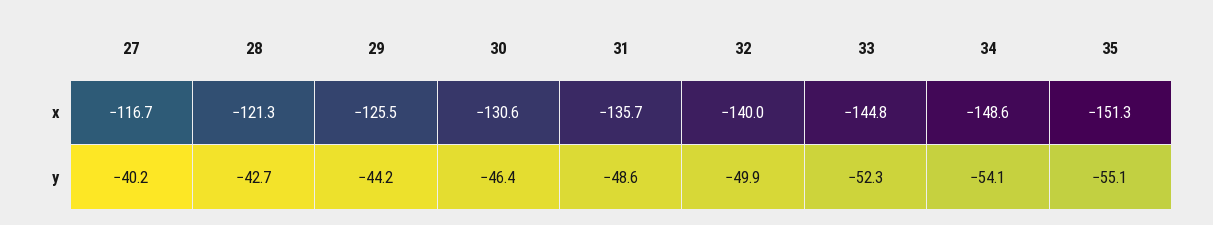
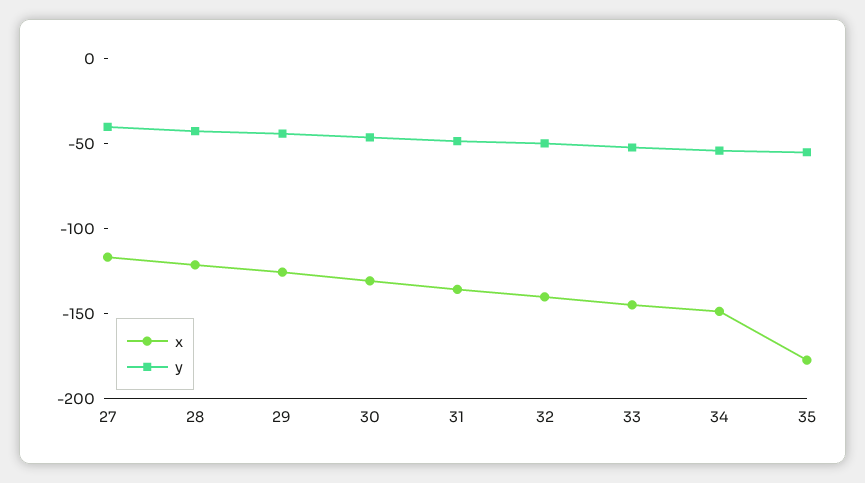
x, 35: -151.3 -> -180

